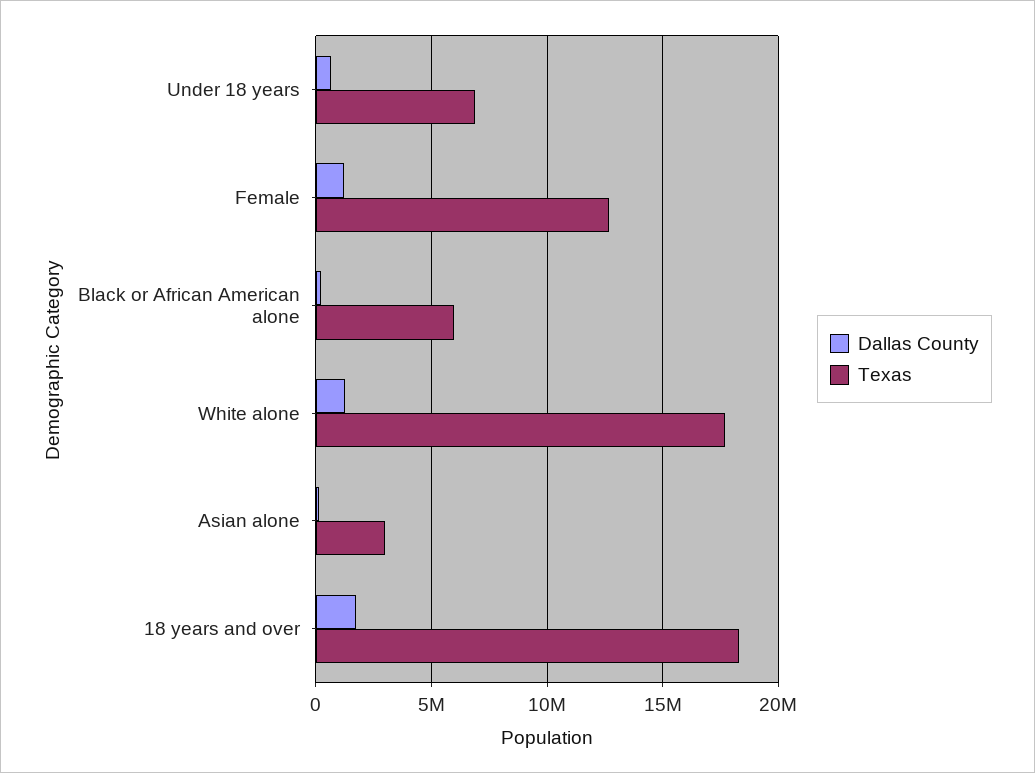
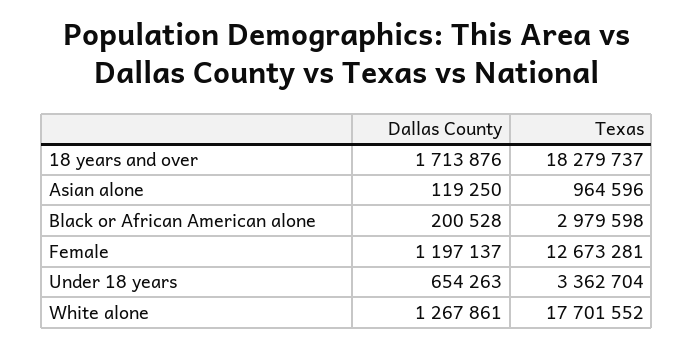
Texas, Under 18 years: 7000000 -> 3362704
Texas, Black or African American alone: 6000000 -> 2979598
Texas, Asian alone: 3000000 -> 964596

